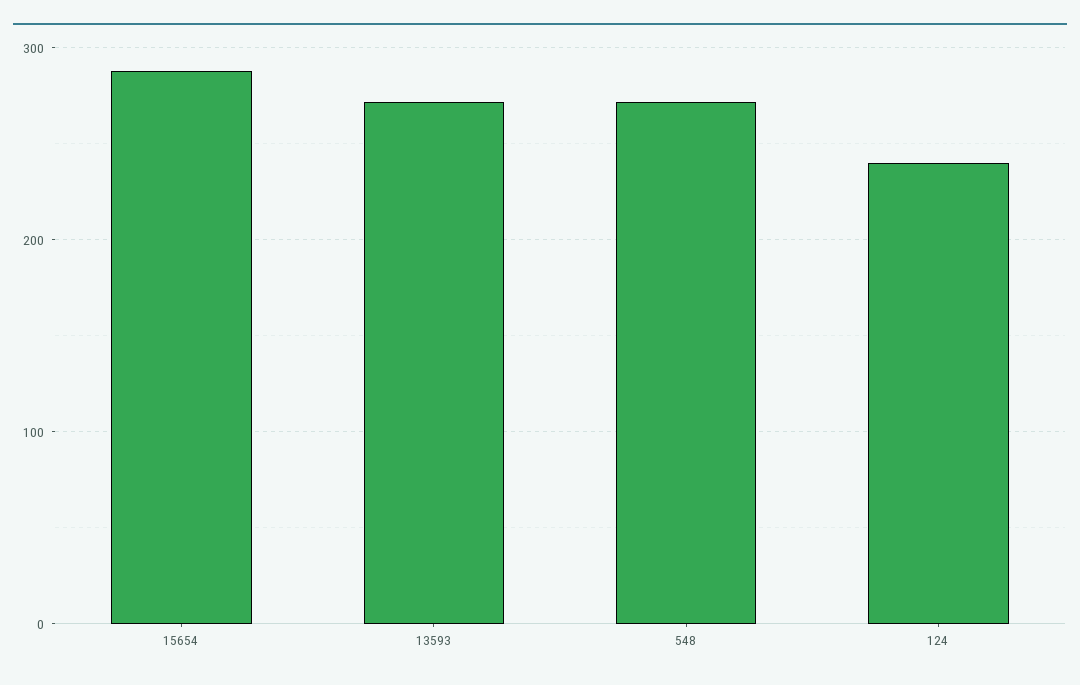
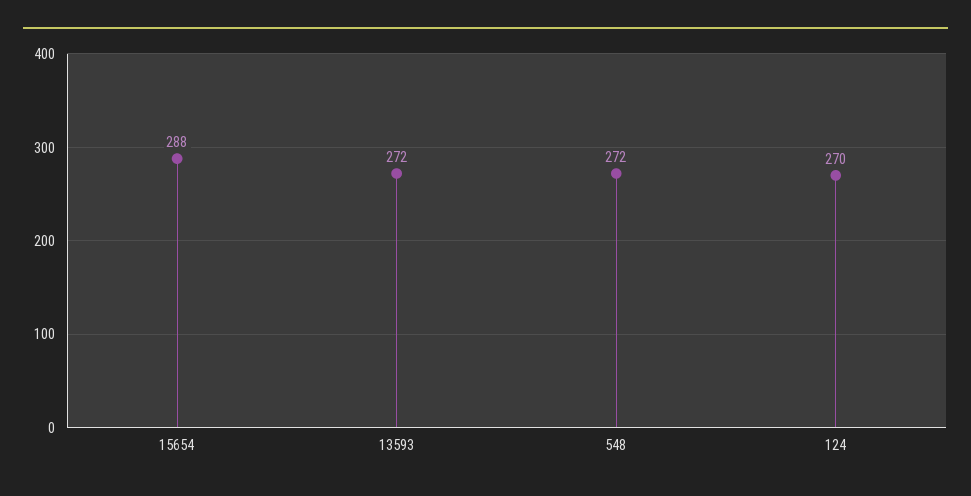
124: 240 -> 270

